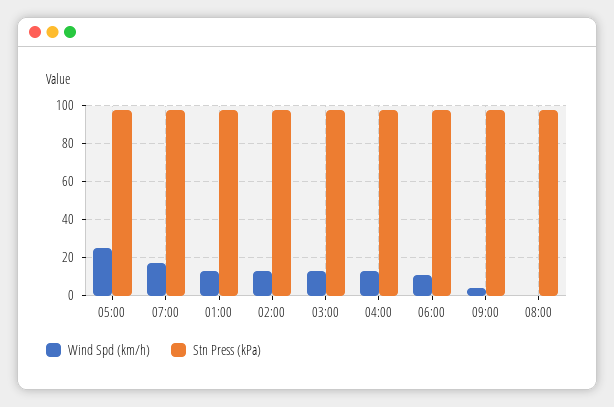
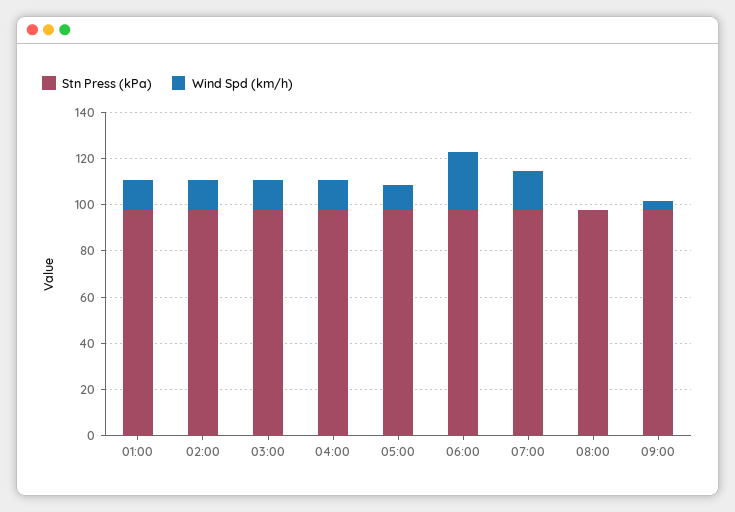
Wind Spd (km/h), 05:00: 25 -> 10
Wind Spd (km/h), 06:00: 10 -> 25

